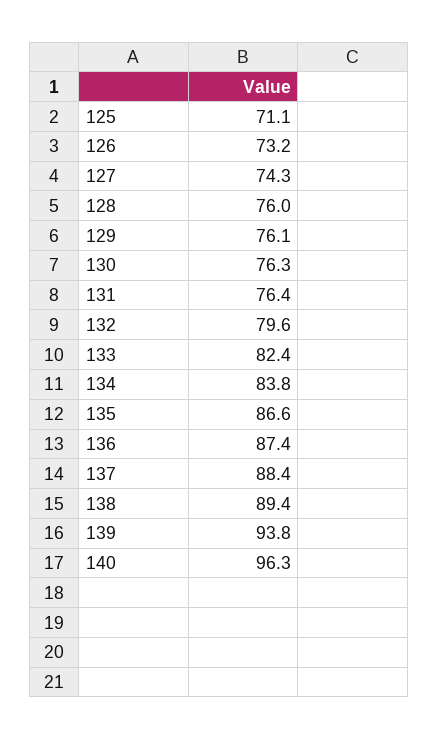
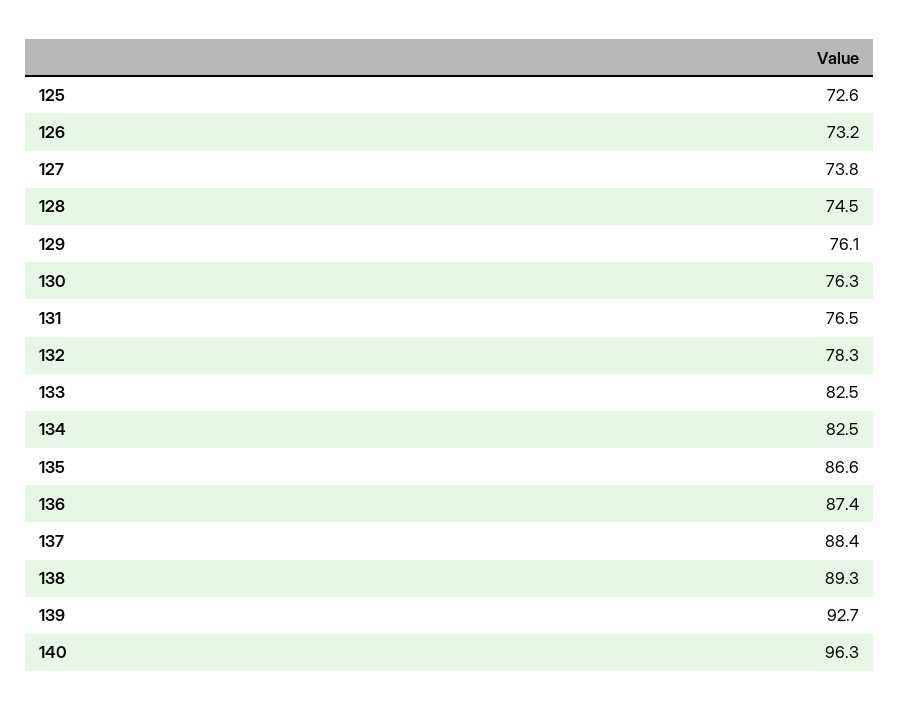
125: 71.1 -> 72.6
127: 74.3 -> 73.8
128: 76 -> 74.5
131: 76.4 -> 76.5
132: 79.6 -> 78.3
133: 82.4 -> 82.5
134: 83.8 -> 82.5
138: 89.4 -> 89.3
139: 93.8 -> 92.7

